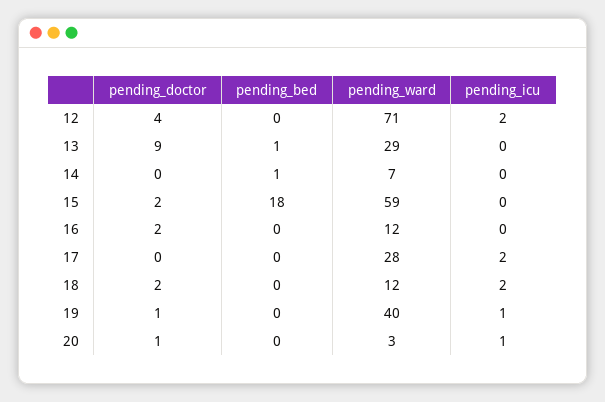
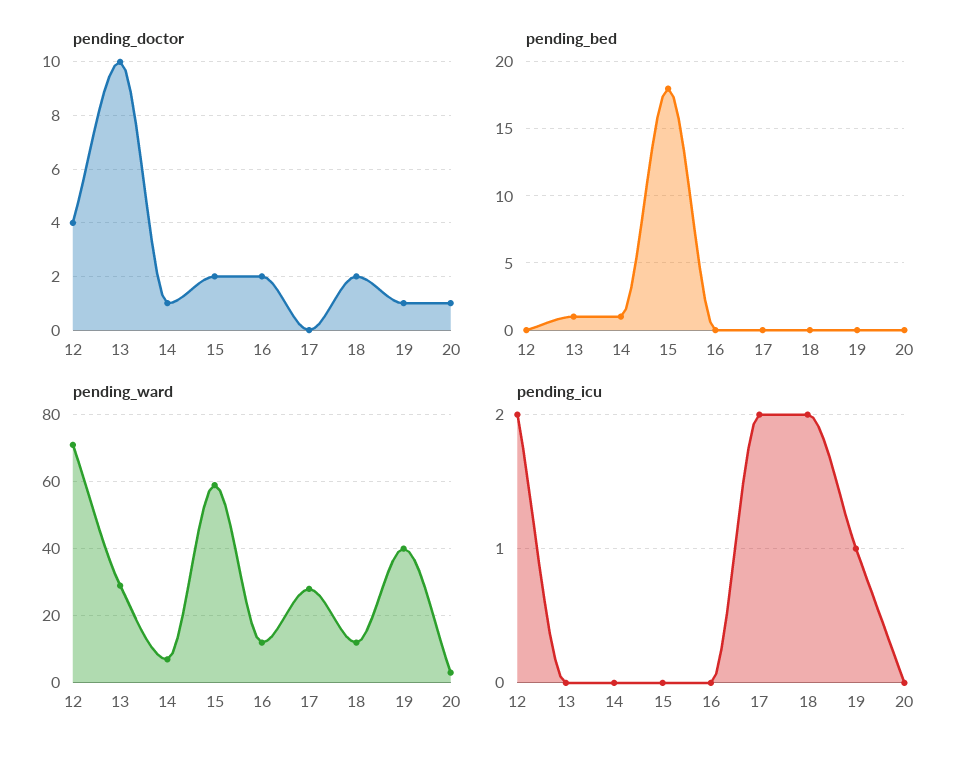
pending_doctor, 13: 9 -> 10
pending_doctor, 14: 0 -> 1
pending_icu, 20: 1 -> 0

